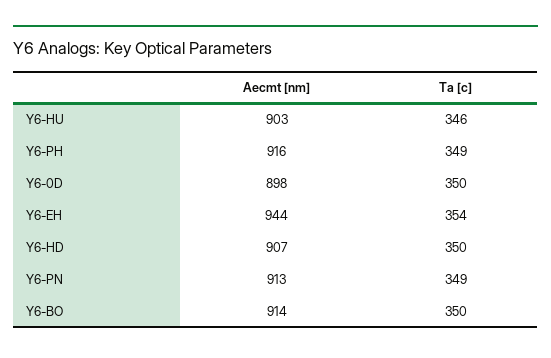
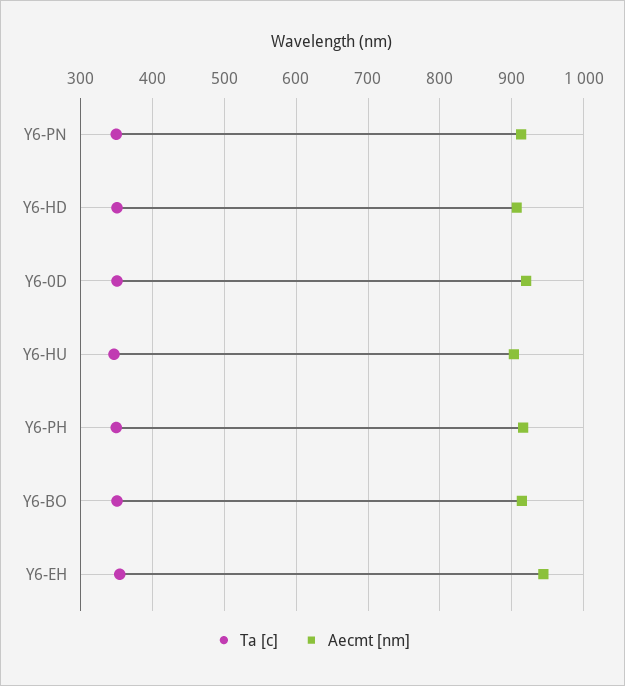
Aecmt [nm], Y6-0D: 898 -> 920

